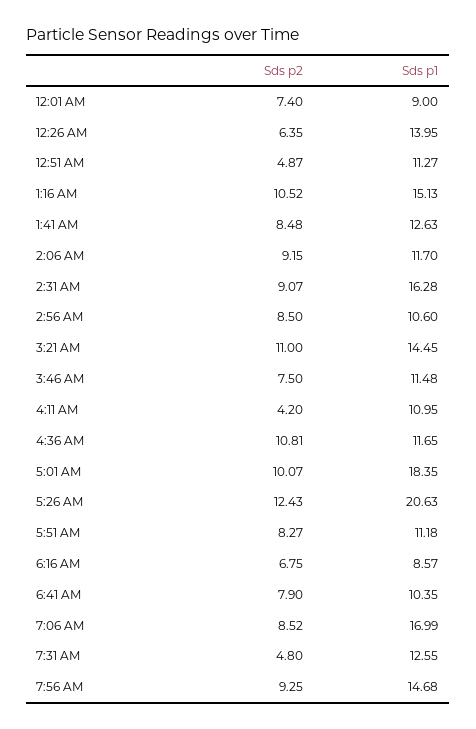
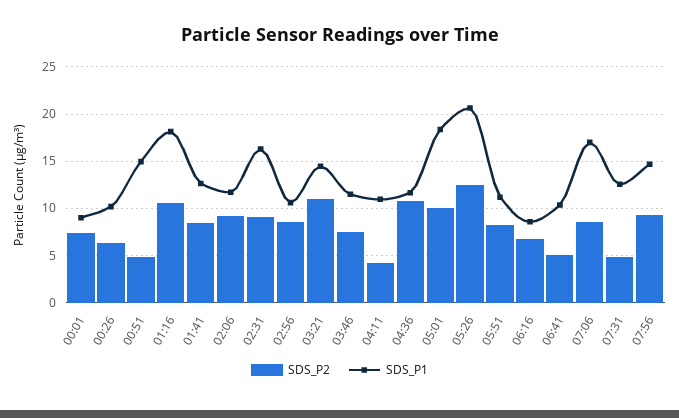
Sds p1, 12:26 AM: 13.95 -> 10
Sds p1, 12:51 AM: 11.27 -> 15
Sds p1, 1:16 AM: 15.13 -> 18
Sds p2, 6:41 AM: 7.9 -> 5

